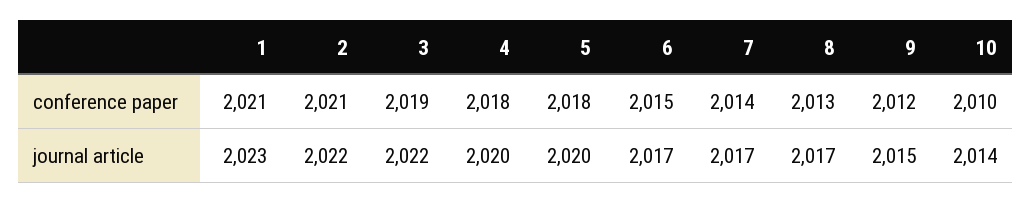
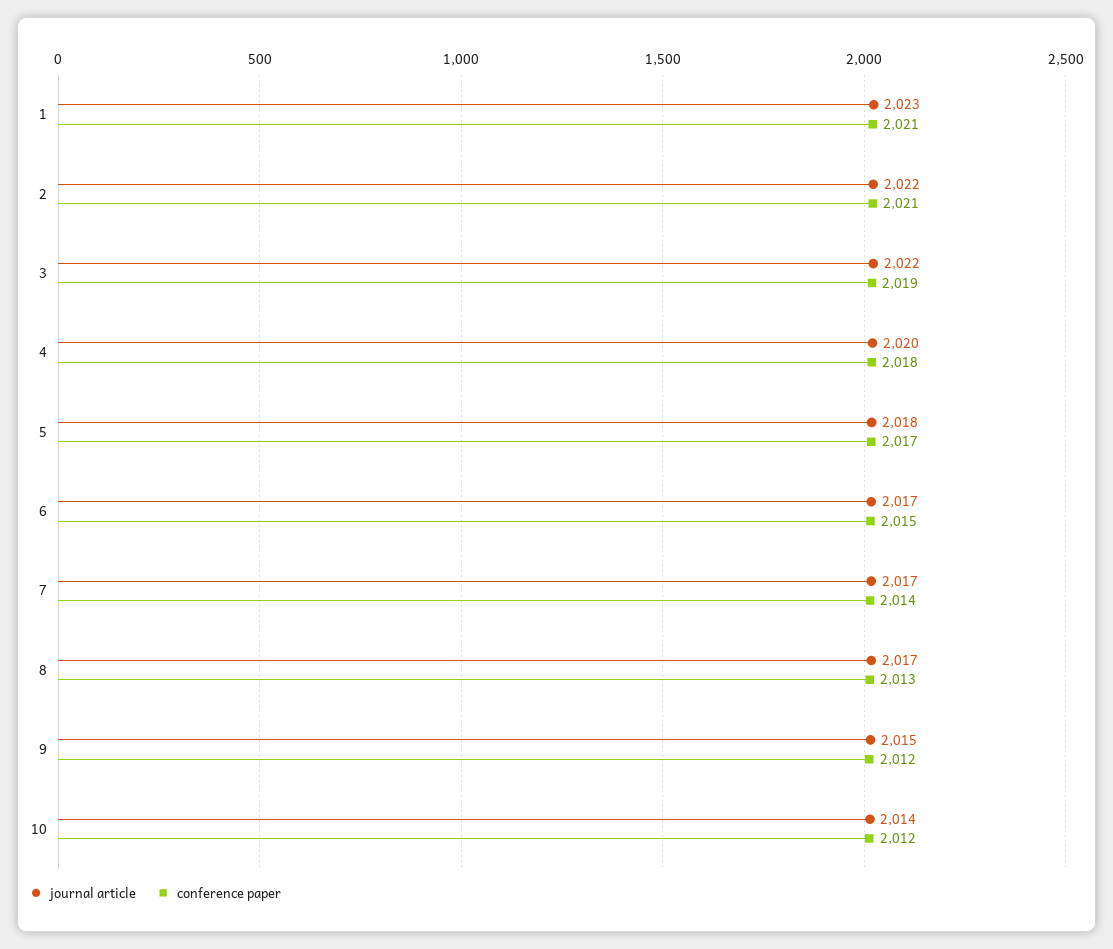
conference paper, 5: 2018 -> 2017
conference paper, 10: 2010 -> 2012
journal article, 5: 2020 -> 2018

